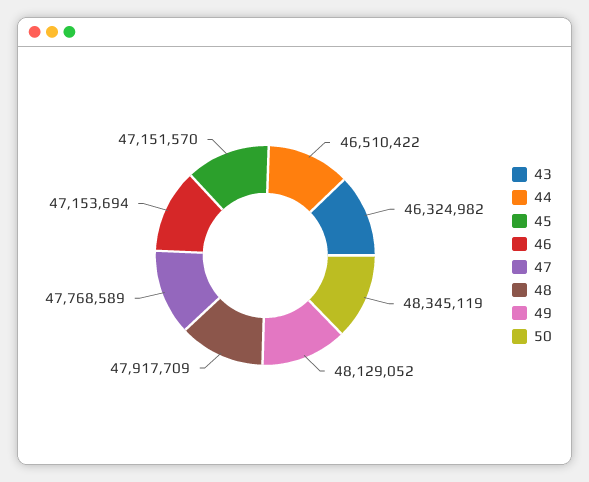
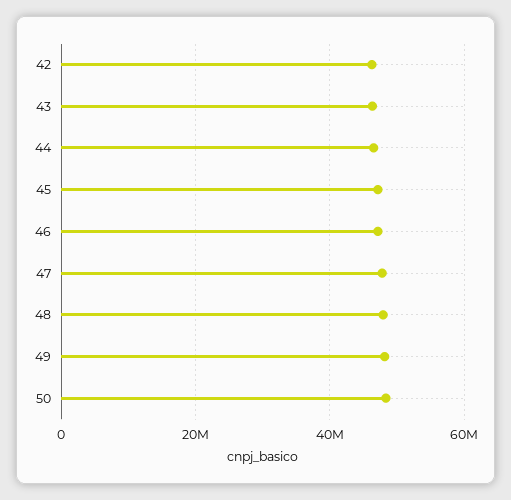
42: none -> 46000000

